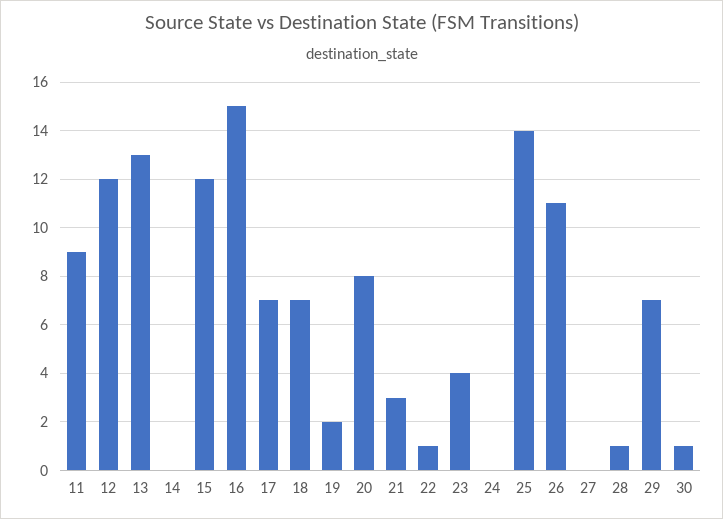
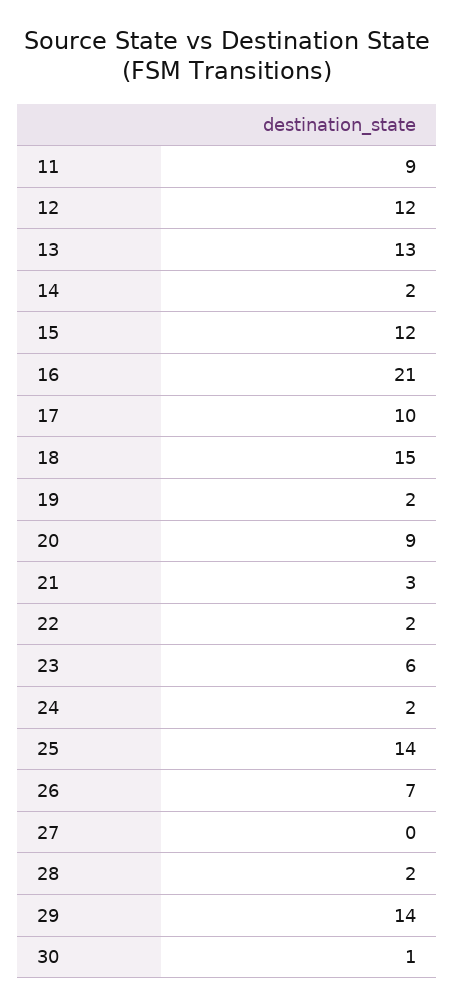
14: 0 -> 2
16: 15 -> 21
17: 7 -> 10
18: 7 -> 15
20: 8 -> 9
22: 1 -> 2
23: 4 -> 6
24: 0 -> 2
26: 11 -> 7
28: 1 -> 2
29: 7 -> 14

